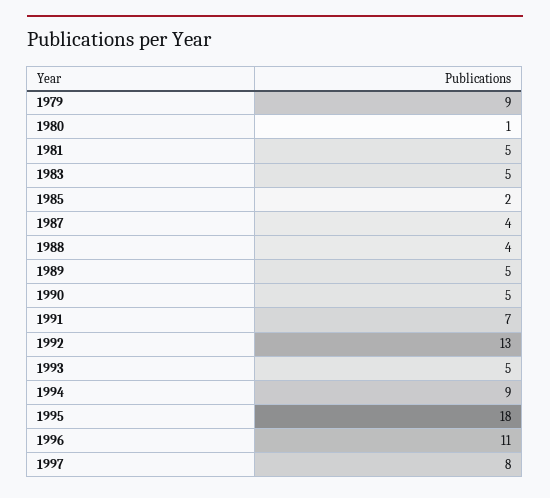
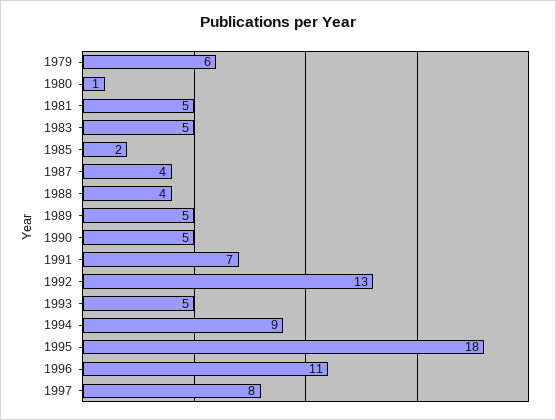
1979: 9 -> 6

